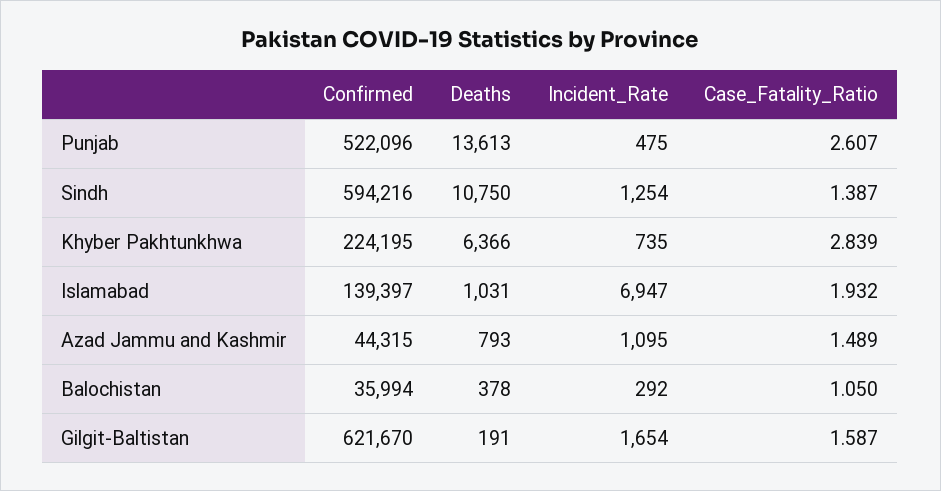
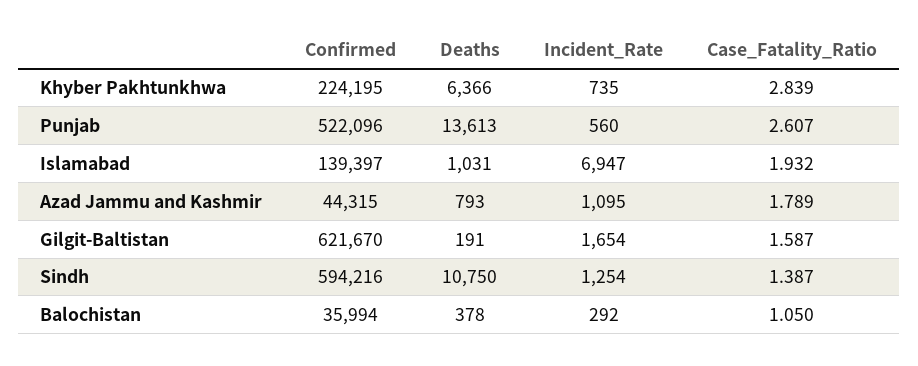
Incident_Rate, Punjab: 475 -> 560
Case_Fatality_Ratio, Azad Jammu and Kashmir: 1.489 -> 1.789

